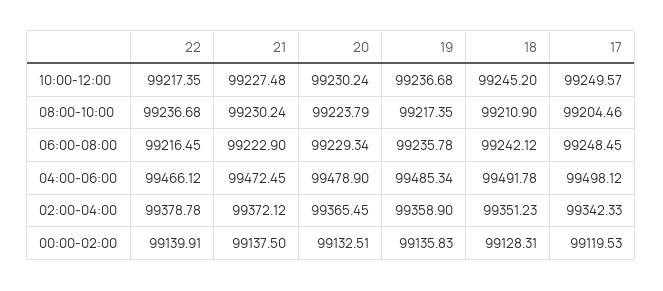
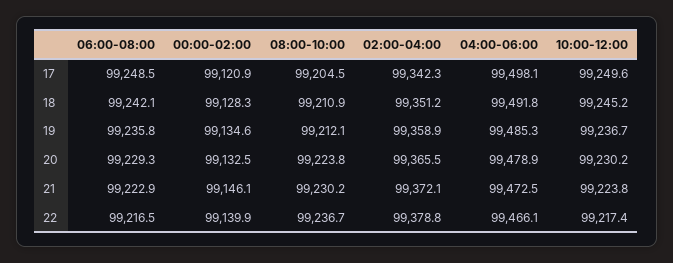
21, 10:00-12:00: 99227.48 -> 99223.8
19, 08:00-10:00: 99217.35 -> 99212.1
21, 00:00-02:00: 99137.5 -> 99146.1
19, 00:00-02:00: 99135.83 -> 99134.6
17, 00:00-02:00: 99119.53 -> 99120.9

